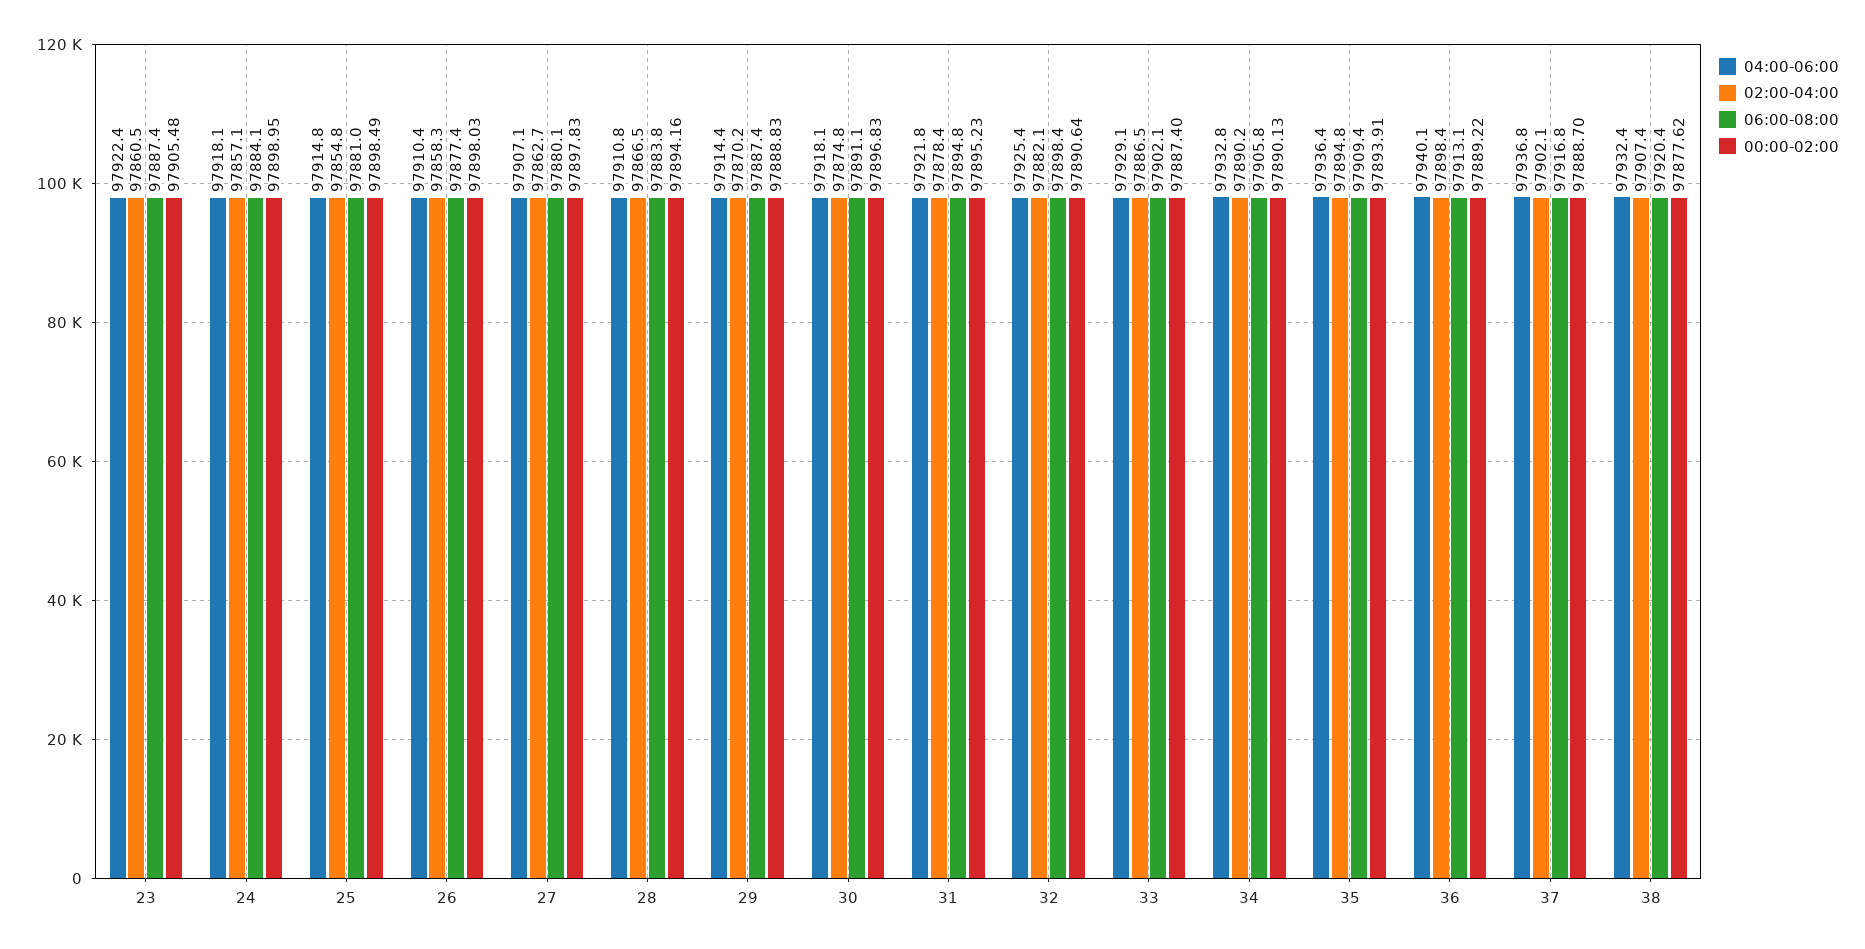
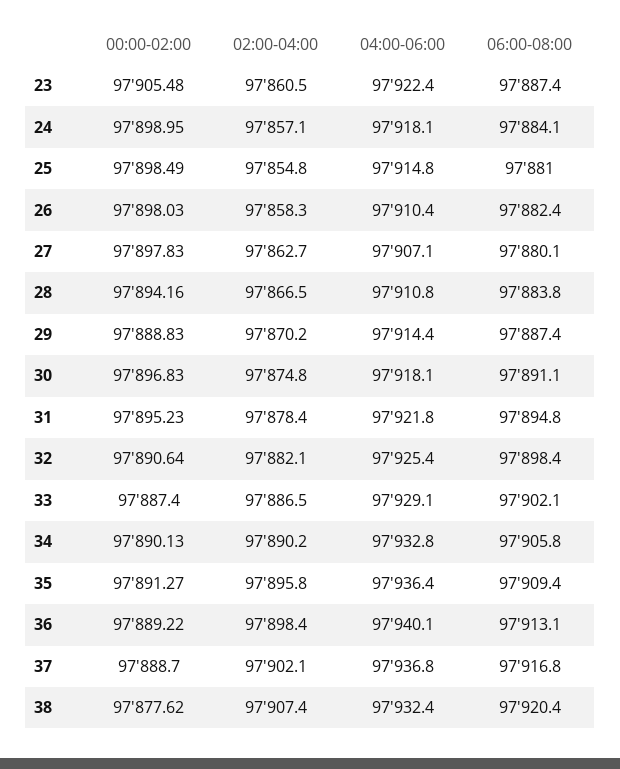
06:00-08:00, 26: 97877.4 -> 97882.4
02:00-04:00, 35: 97894.8 -> 97895.8
00:00-02:00, 35: 97893.91 -> 97891.27

